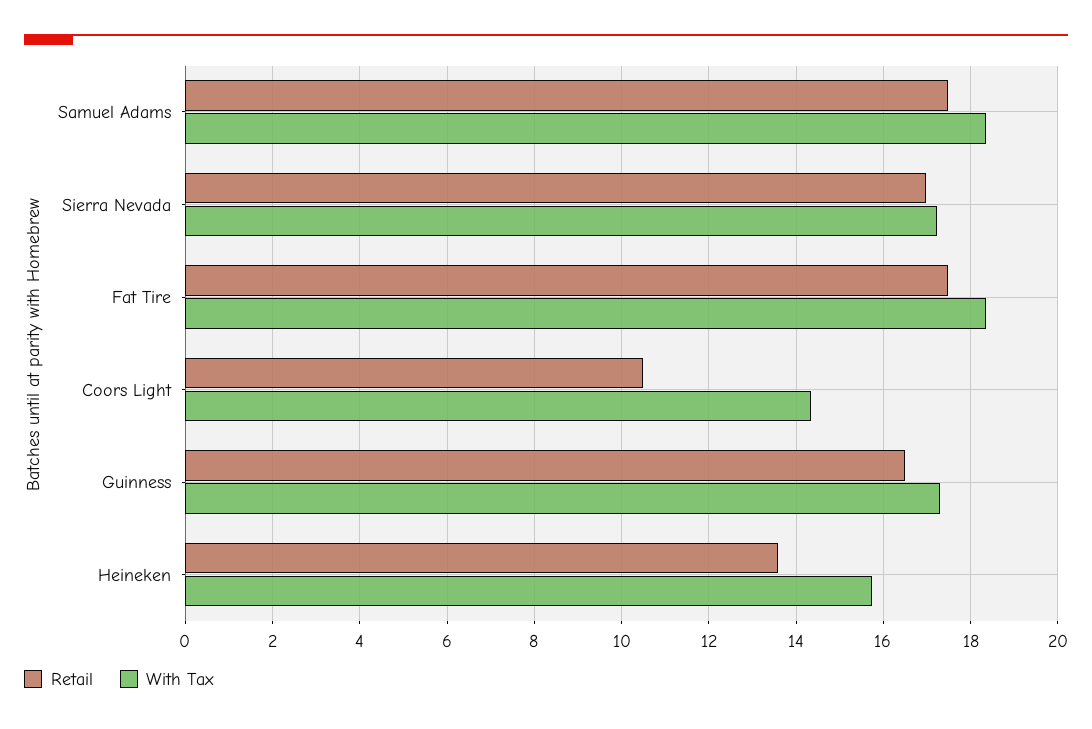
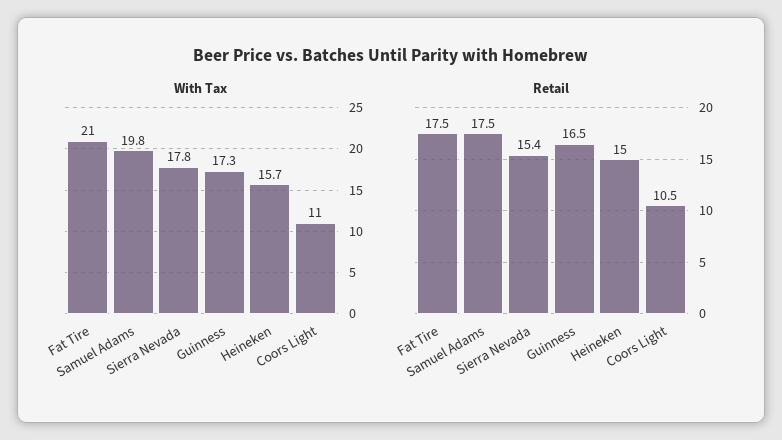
With Tax, Samuel Adams: 18.4 -> 19.8
Retail, Sierra Nevada: 17 -> 15.4
With Tax, Sierra Nevada: 17.2 -> 17.8
With Tax, Fat Tire: 18.4 -> 21
With Tax, Coors Light: 14.4 -> 11
Retail, Heineken: 13.6 -> 15

